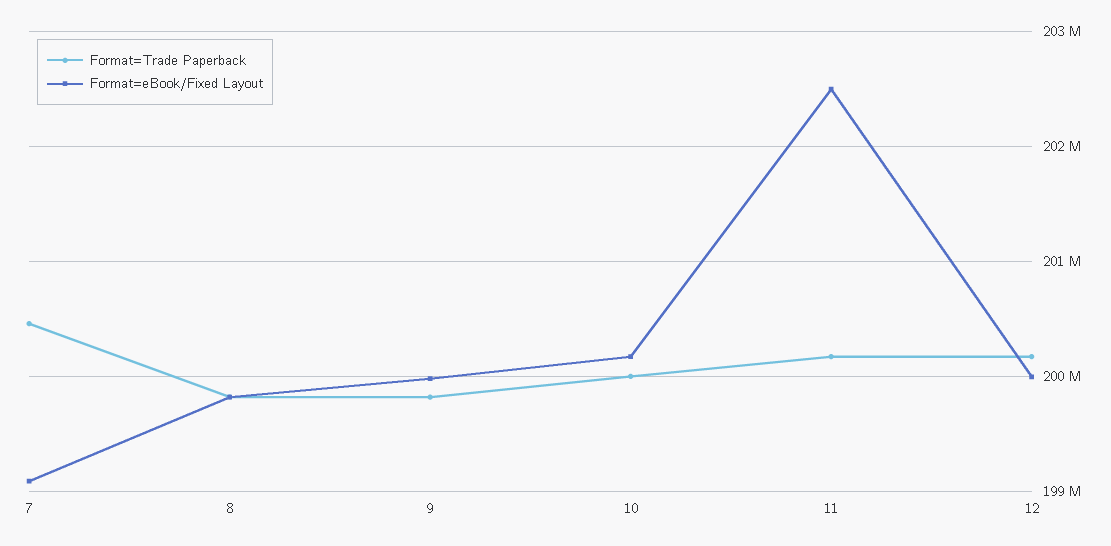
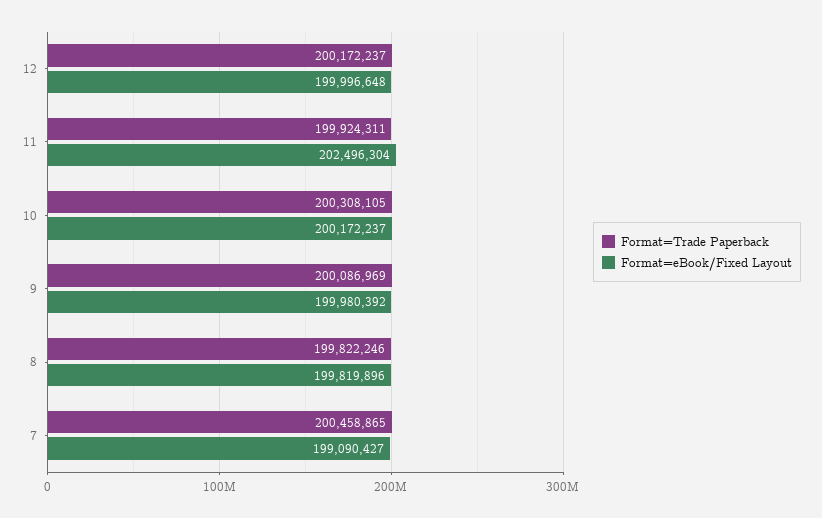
Format=Trade Paperback, 9: 199800000 -> 200086969
Format=Trade Paperback, 10: 200000000 -> 200308105
Format=Trade Paperback, 11: 200200000 -> 199924311

